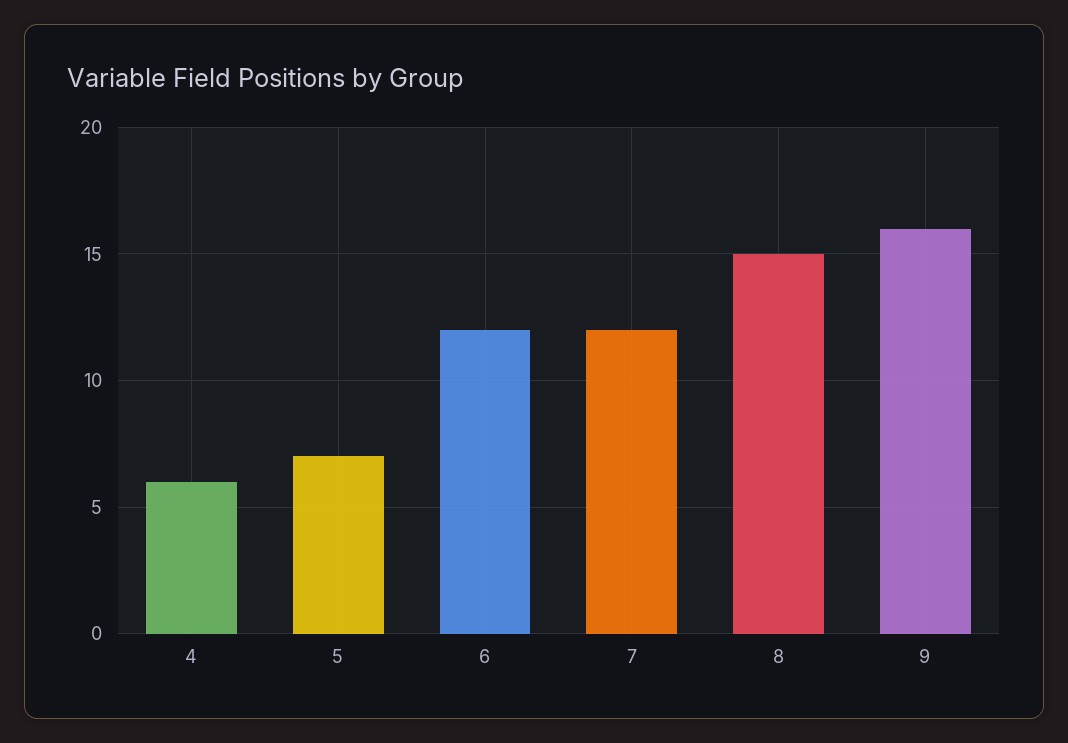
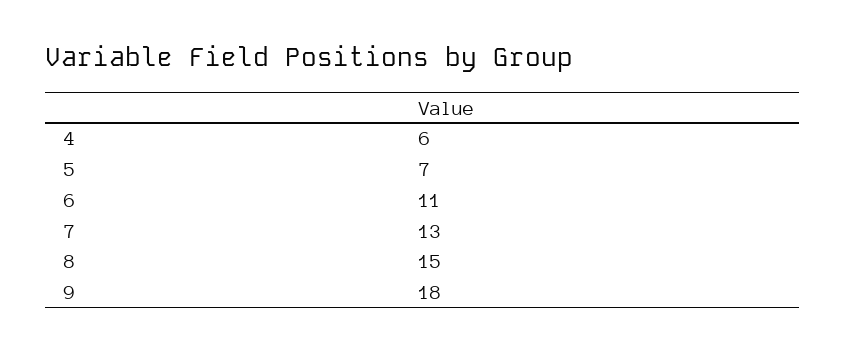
6: 12 -> 11
7: 12 -> 13
9: 16 -> 18

